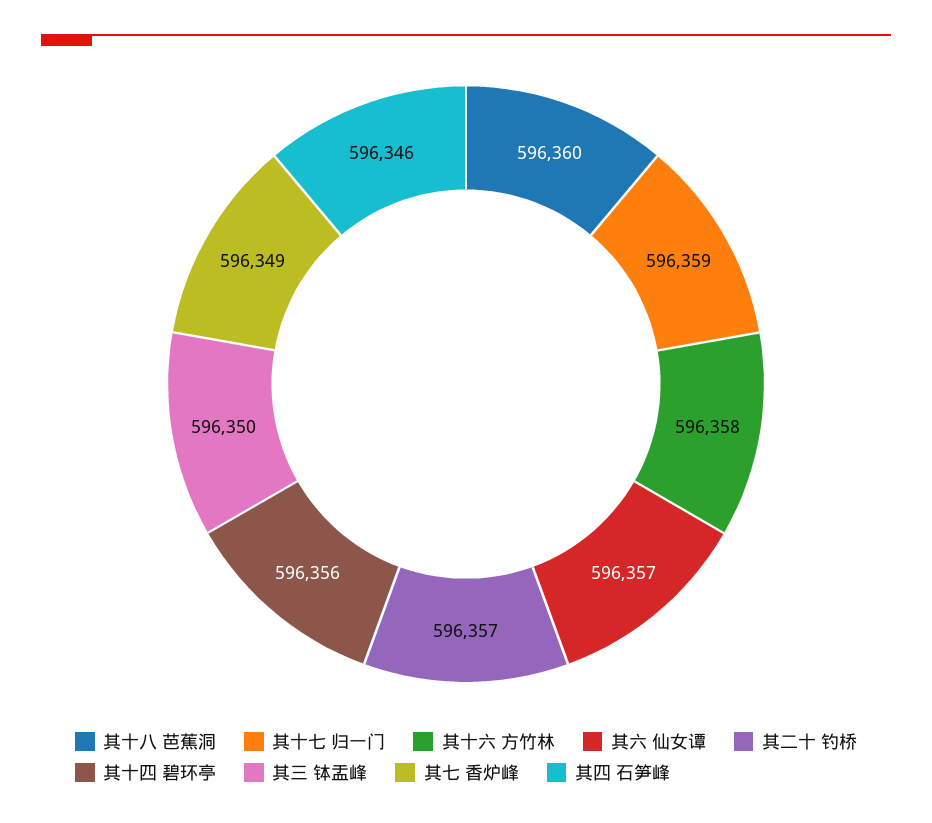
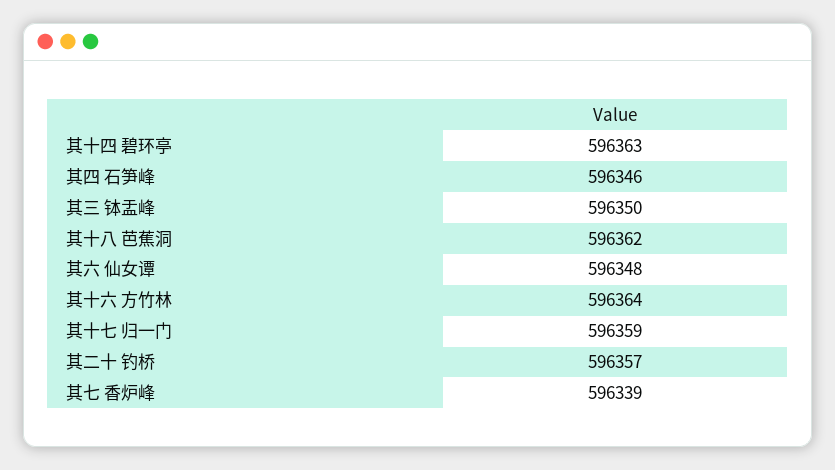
其十八 芭蕉洞: 596360 -> 596362
其十六 方竹林: 596358 -> 596364
其六 仙女谭: 596357 -> 596348
其十四 碧环亭: 596356 -> 596363
其七 香炉峰: 596349 -> 596339

